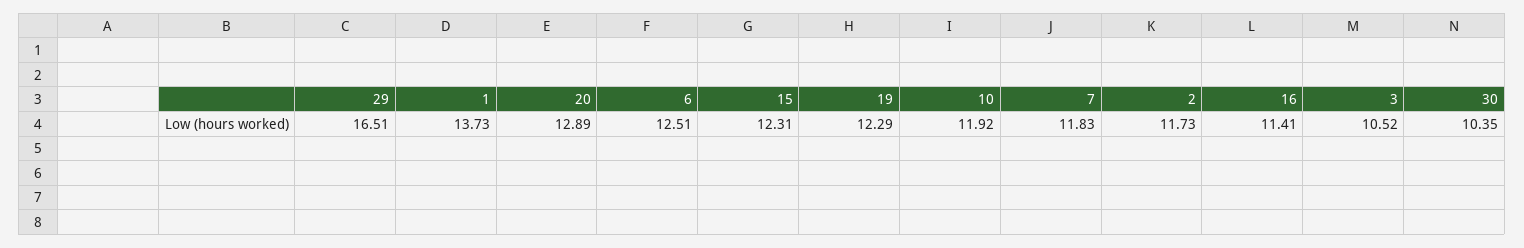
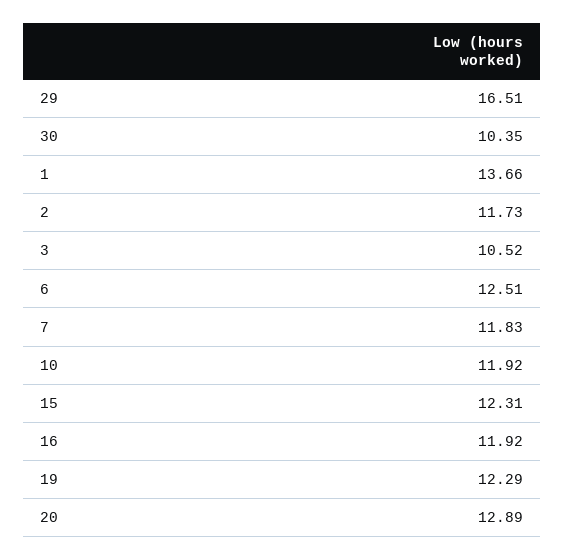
1: 13.73 -> 13.66
16: 11.41 -> 11.92

